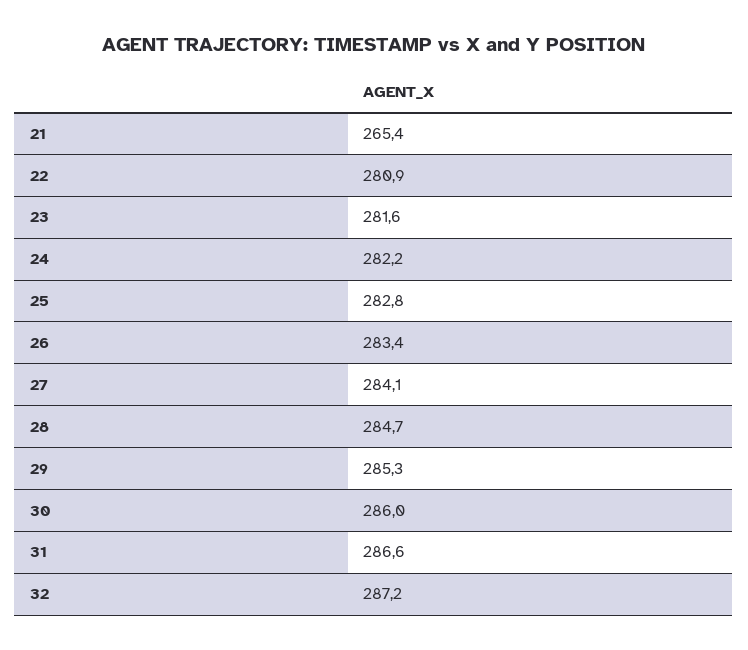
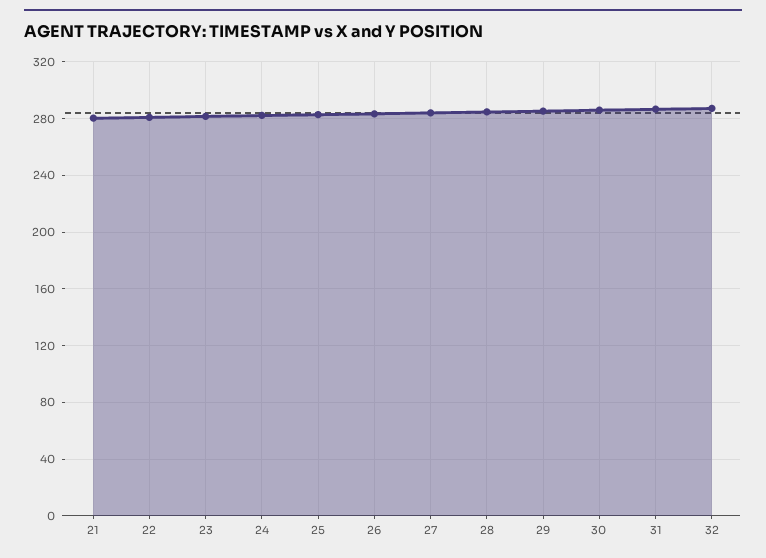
21: 265.4 -> 280

